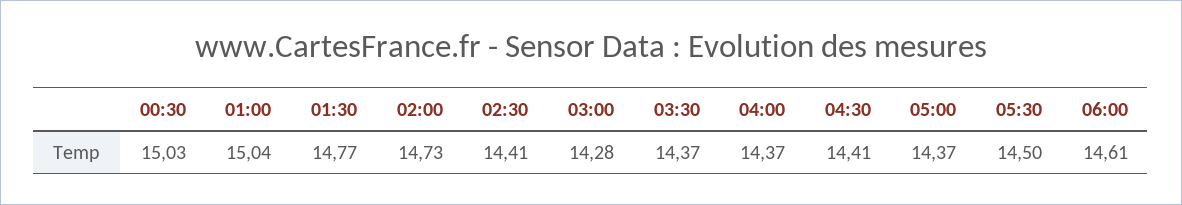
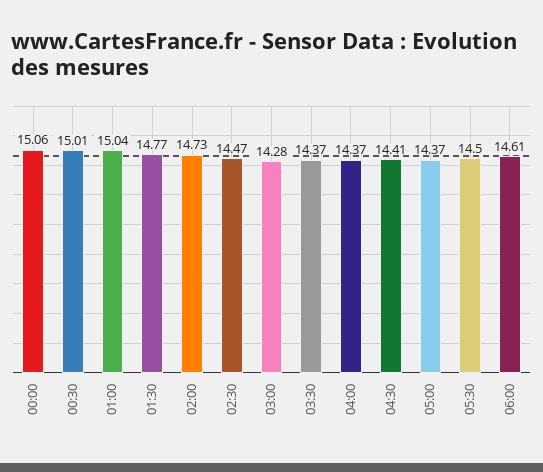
00:30: 15.03 -> 15.01
02:30: 14.41 -> 14.47
00:00: none -> 15.06

